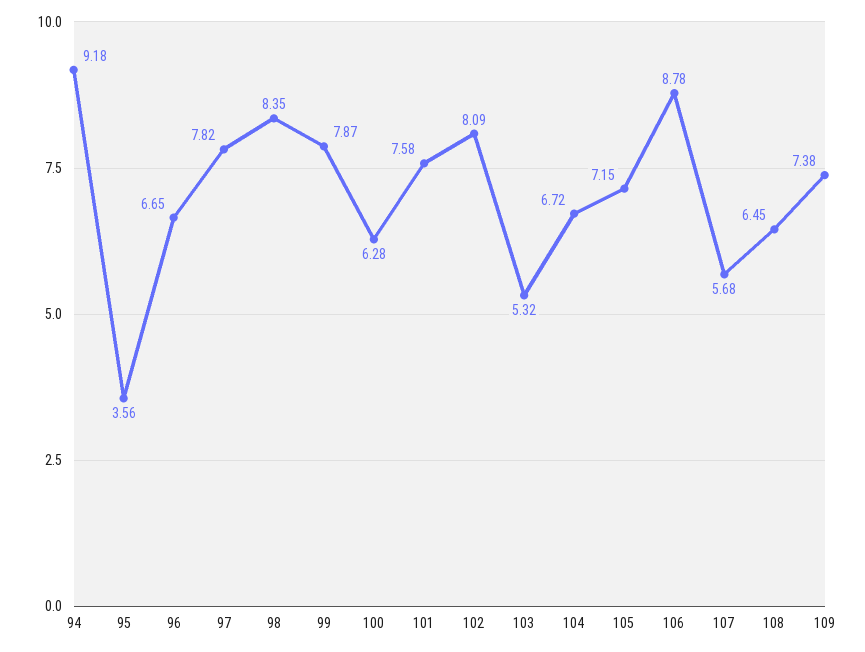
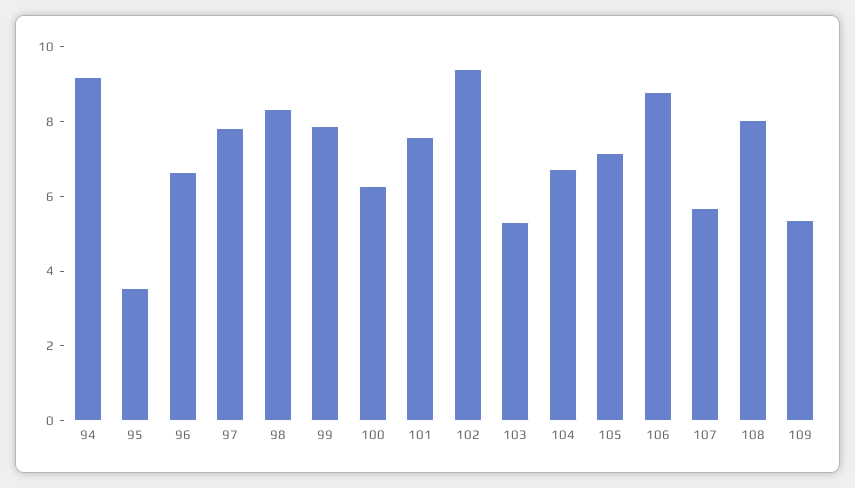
102: 8.09 -> 9.5
108: 6.45 -> 8
109: 7.38 -> 5.5

